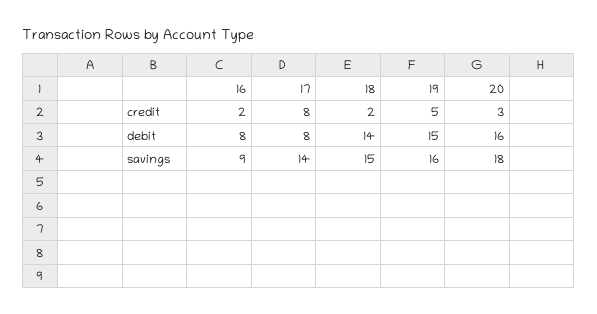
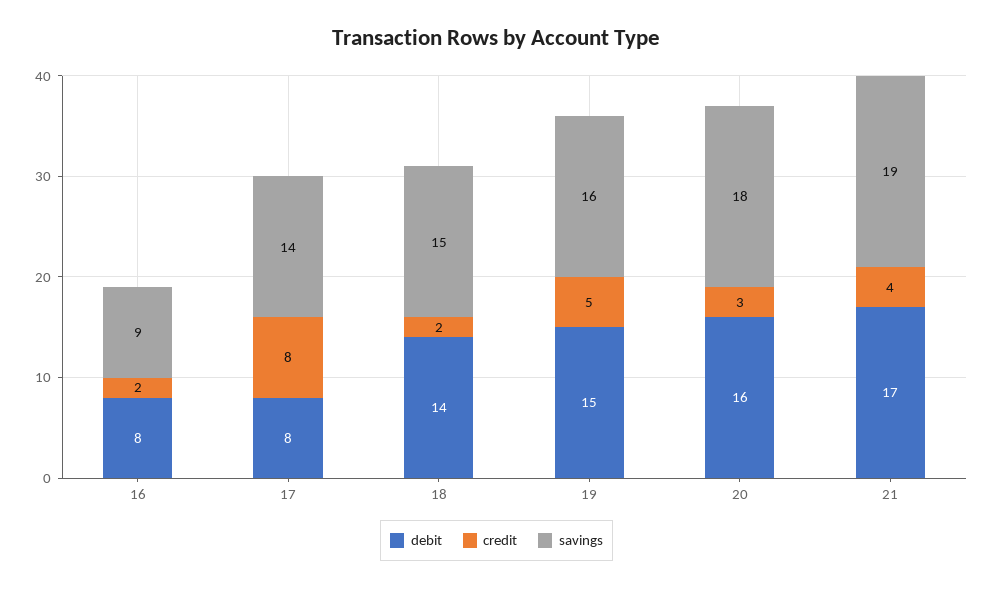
debit, 21: none -> 17
credit, 21: none -> 4
savings, 21: none -> 19

